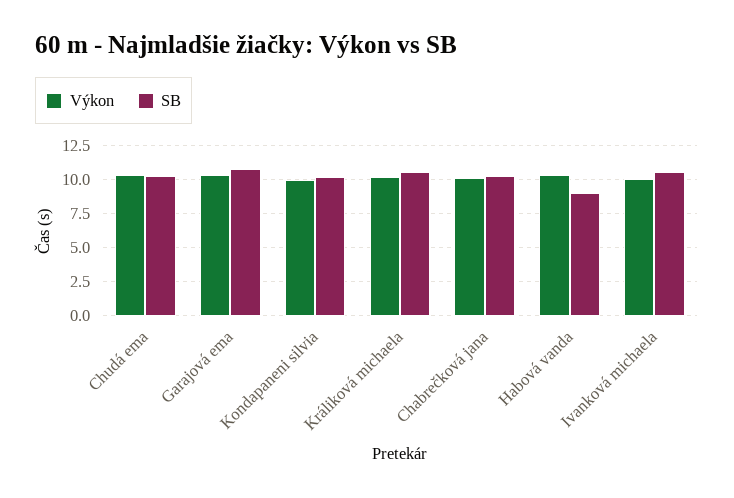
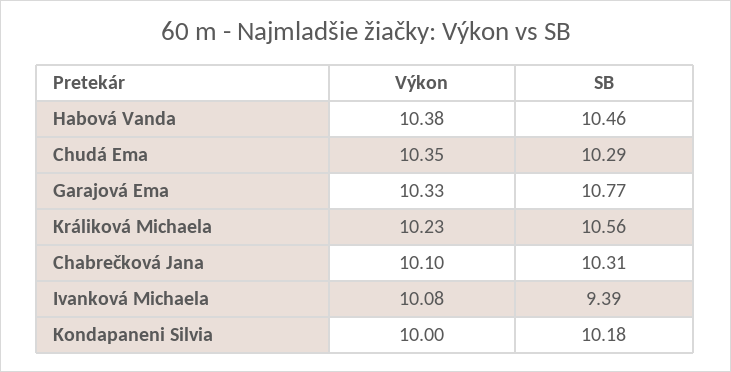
SB, Habová vanda: 9 -> 10.46
SB, Ivanková michaela: 10.5 -> 9.39

